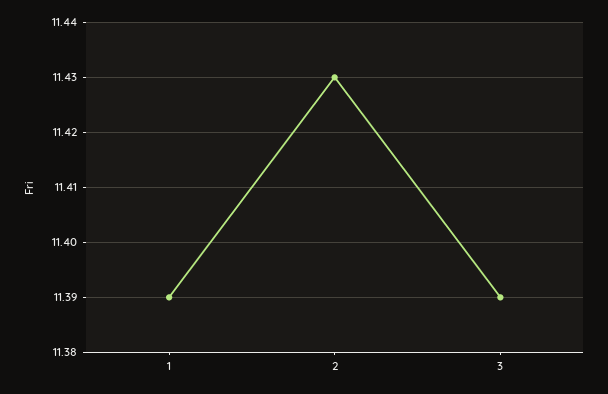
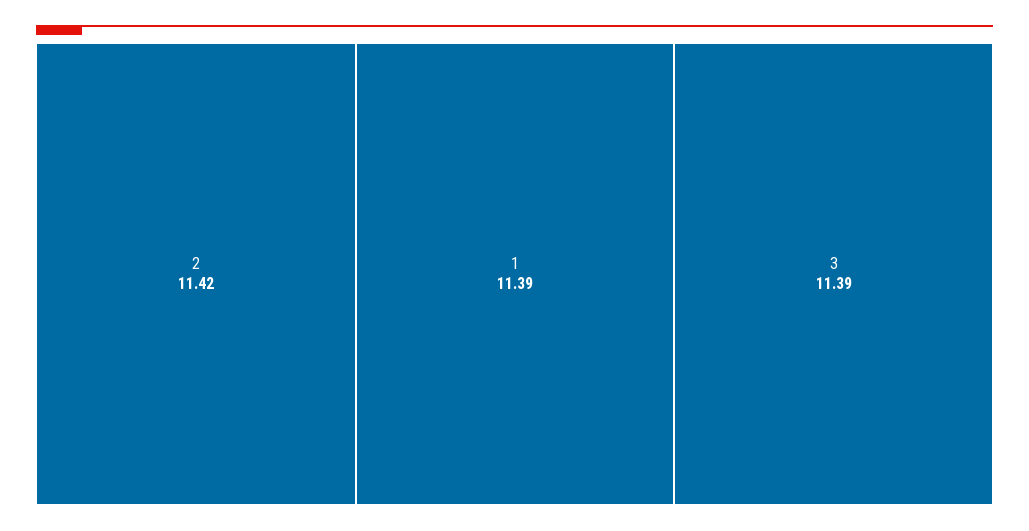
2: 11.43 -> 11.42

